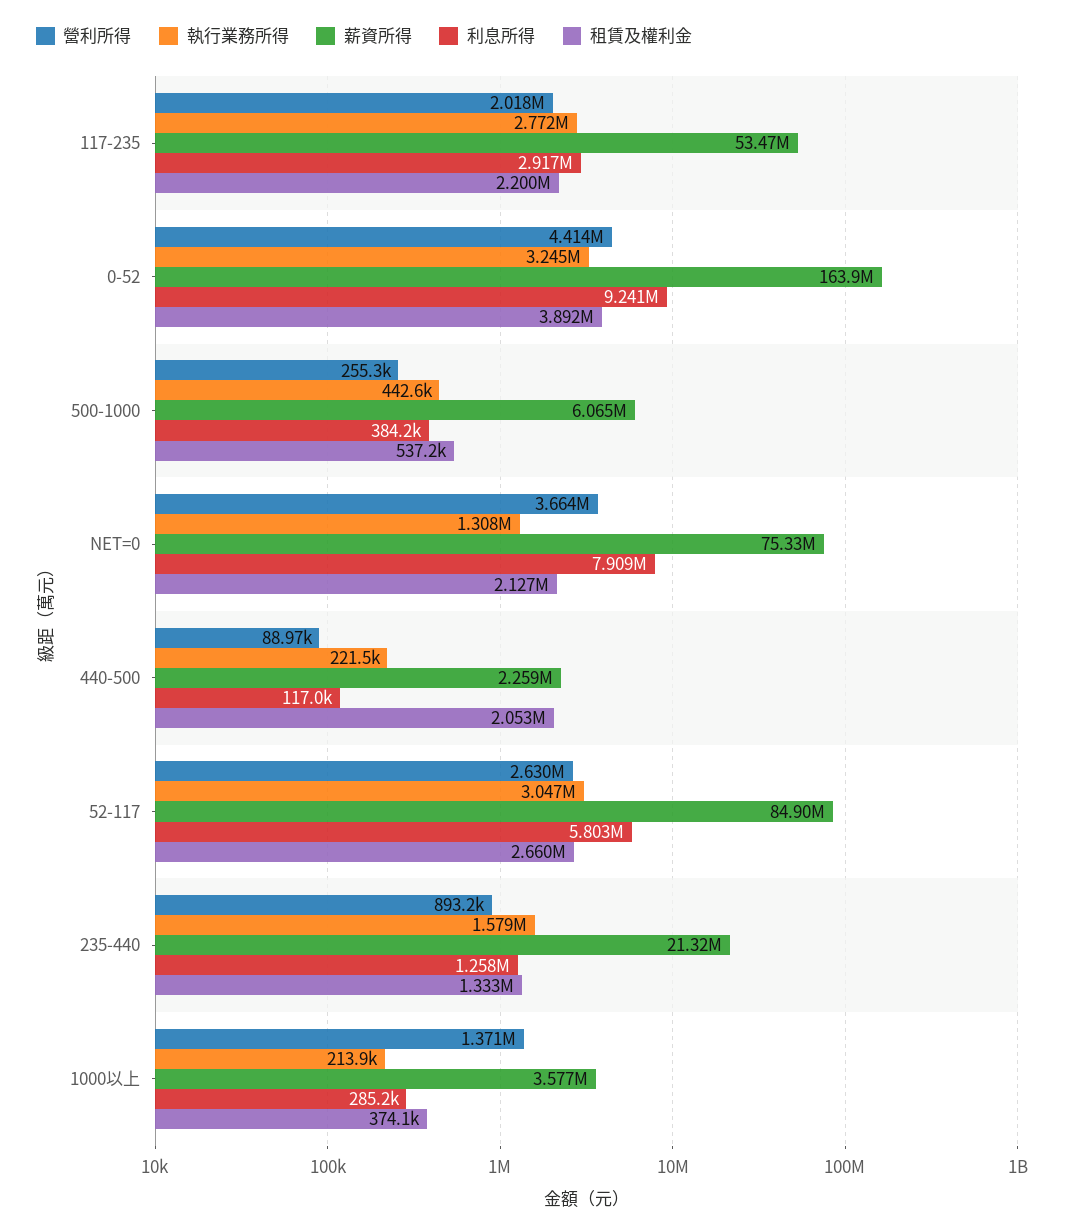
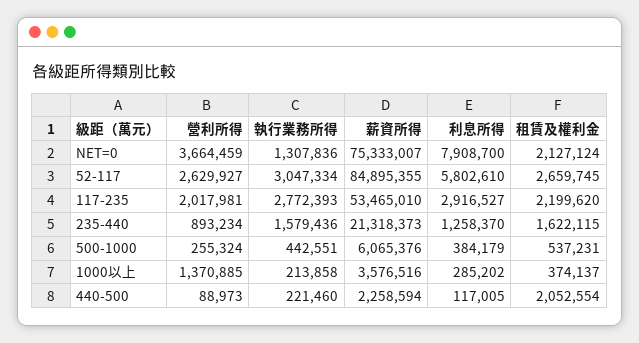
營利所得, 0-52: 4414000 -> none
執行業務所得, 0-52: 3245000 -> none
薪資所得, 0-52: 163900000 -> none
利息所得, 0-52: 9241000 -> none
租賃及權利金, 0-52: 3892000 -> none
租賃及權利金, 235-440: 1333000 -> 1622115

